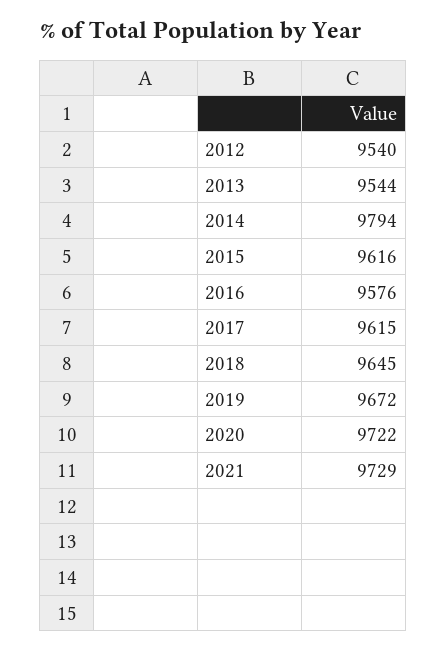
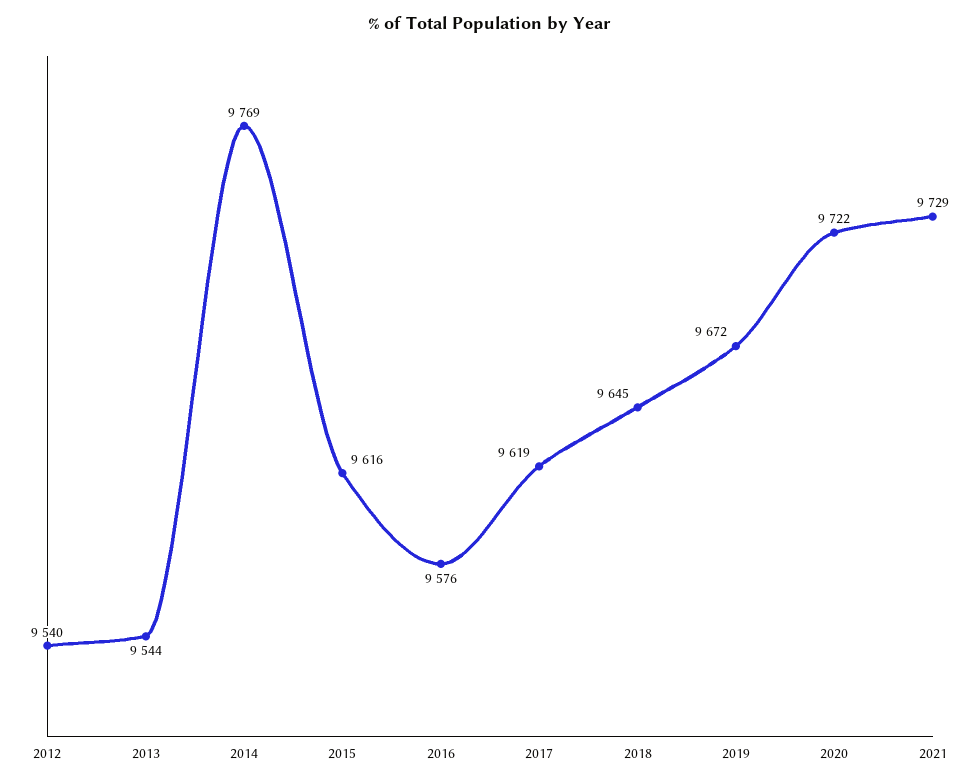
2014: 9794 -> 9769
2017: 9615 -> 9619

